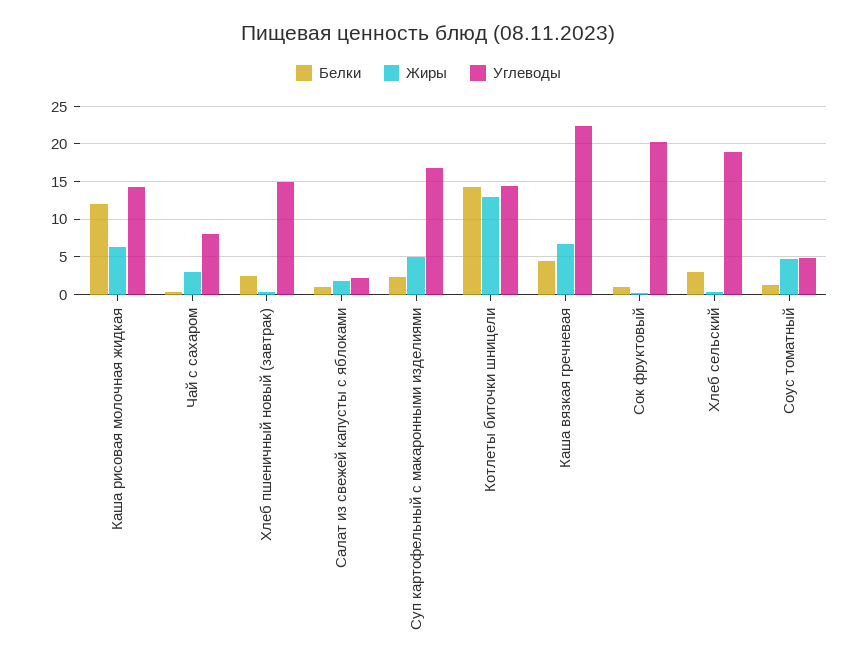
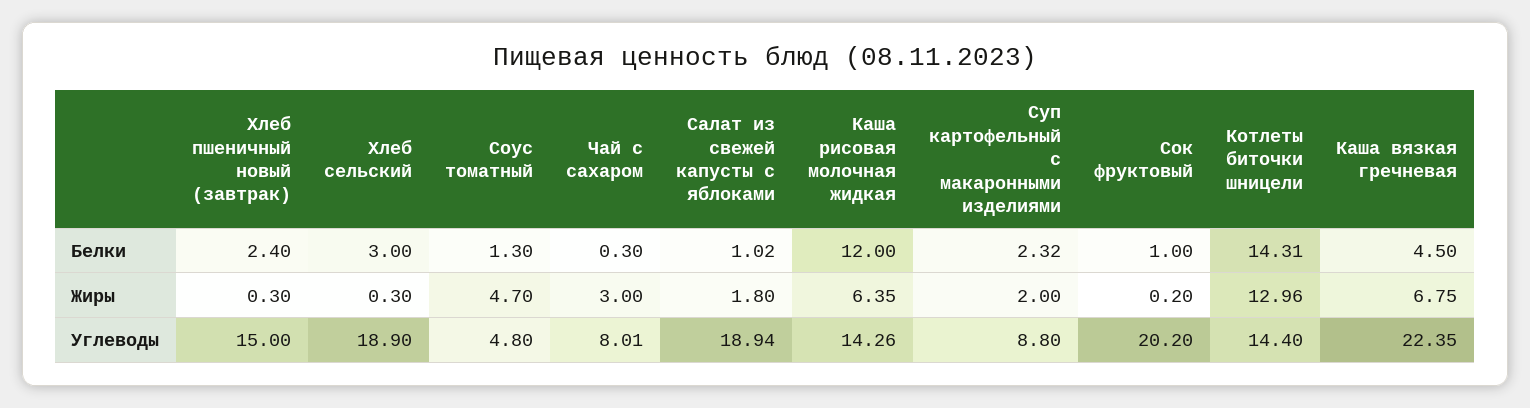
Углеводы, Салат из свежей капусты с яблоками: 2 -> 18.94
Жиры, Суп картофельный с макаронными изделиями: 5 -> 2
Углеводы, Суп картофельный с макаронными изделиями: 17 -> 8.8

